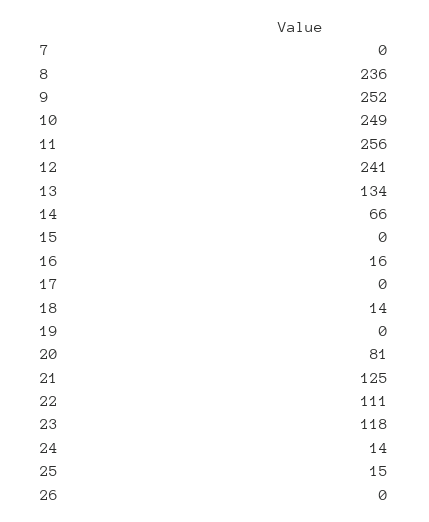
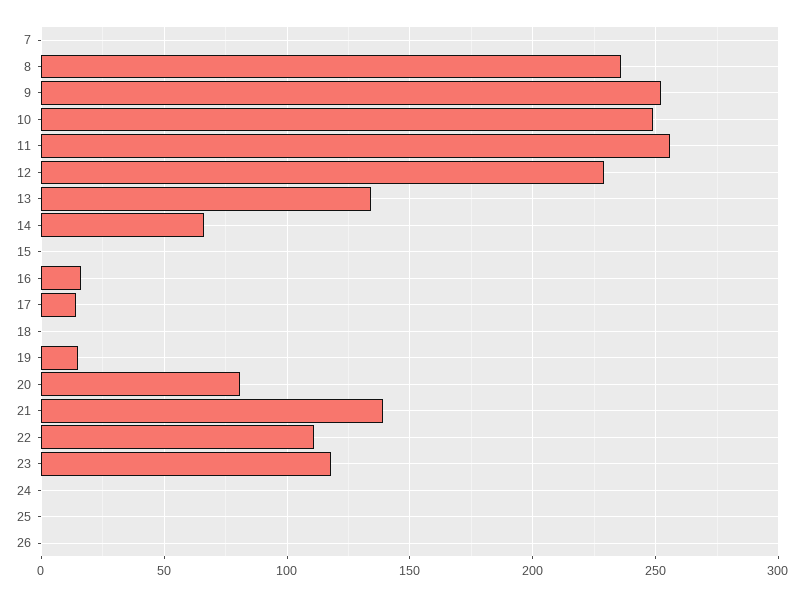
12: 241 -> 230
17: 0 -> 15
18: 14 -> 0
19: 0 -> 15
21: 125 -> 140
24: 14 -> 0
25: 15 -> 0

